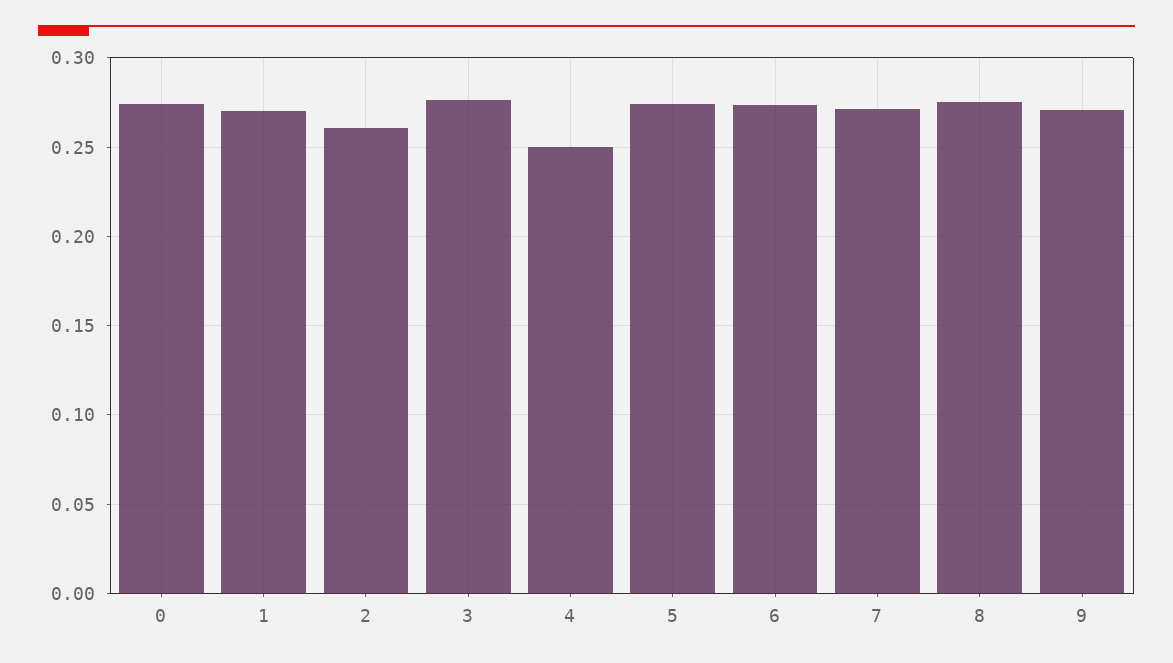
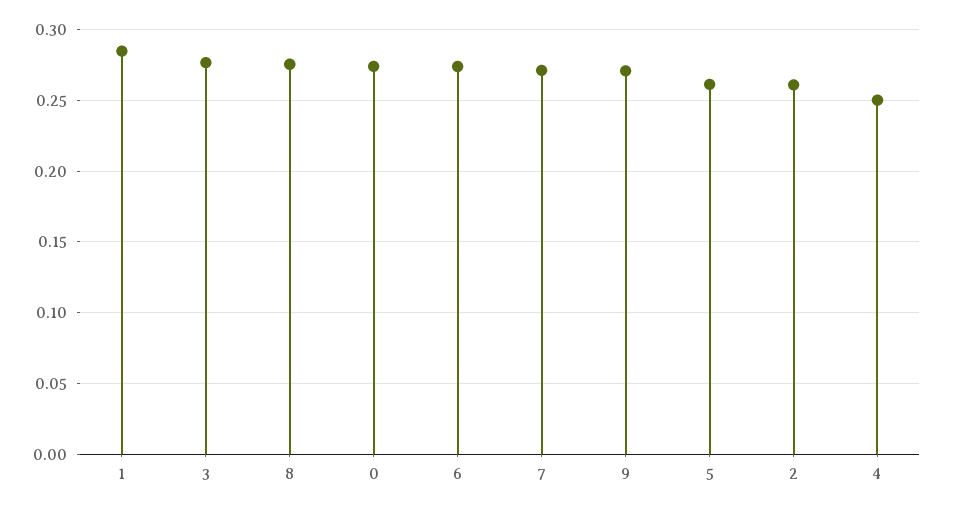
1: 0.27 -> 0.285
5: 0.275 -> 0.26

